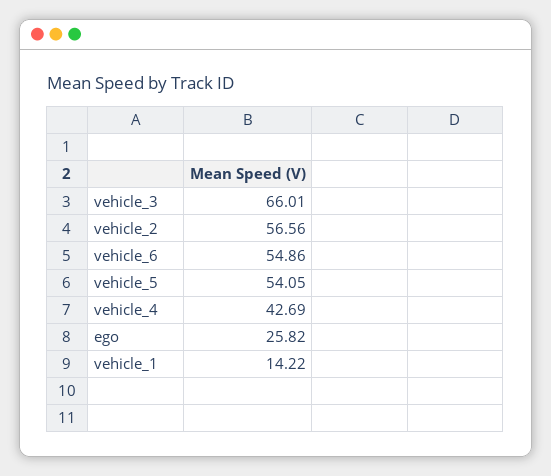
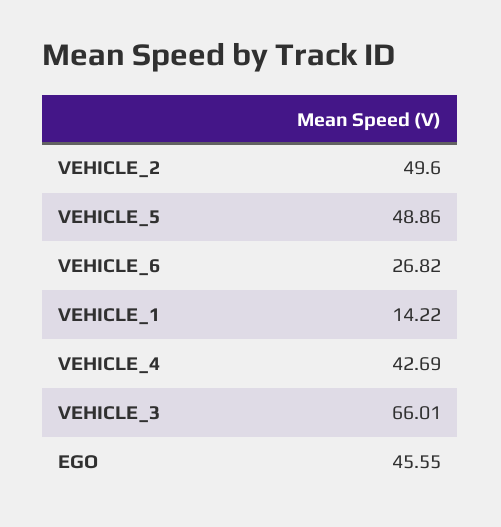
vehicle_2: 56.56 -> 49.6
vehicle_6: 54.86 -> 26.82
vehicle_5: 54.05 -> 48.86
ego: 25.82 -> 45.55

